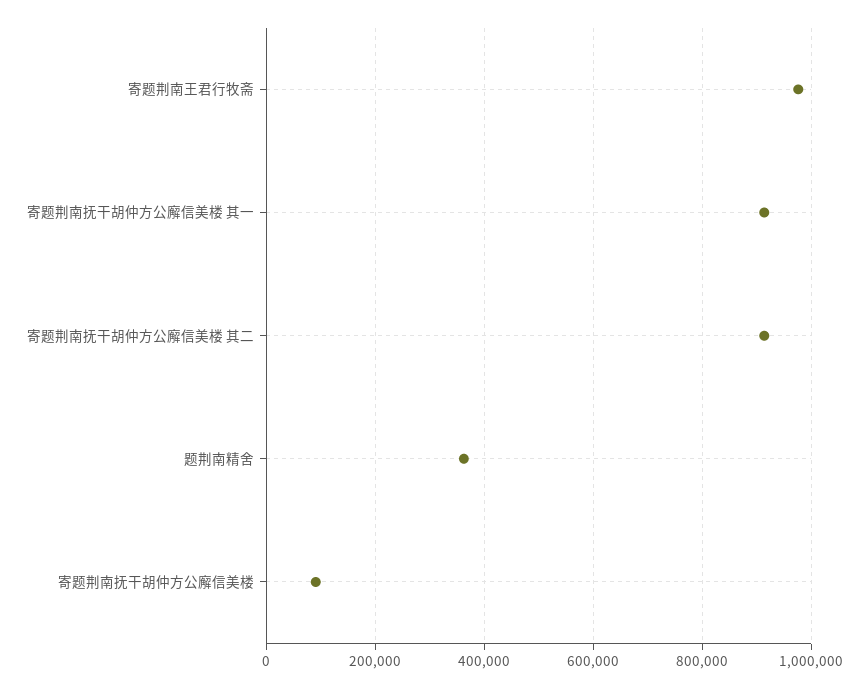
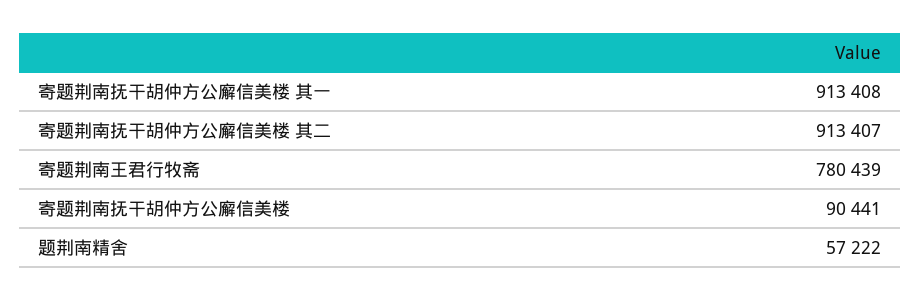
寄题荆南王君行牧斋: 980000 -> 780439
题荆南精舍: 360000 -> 57222

